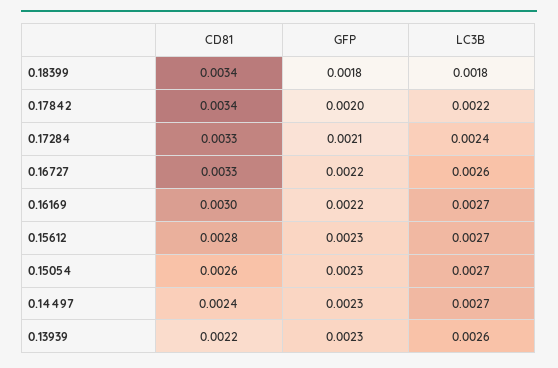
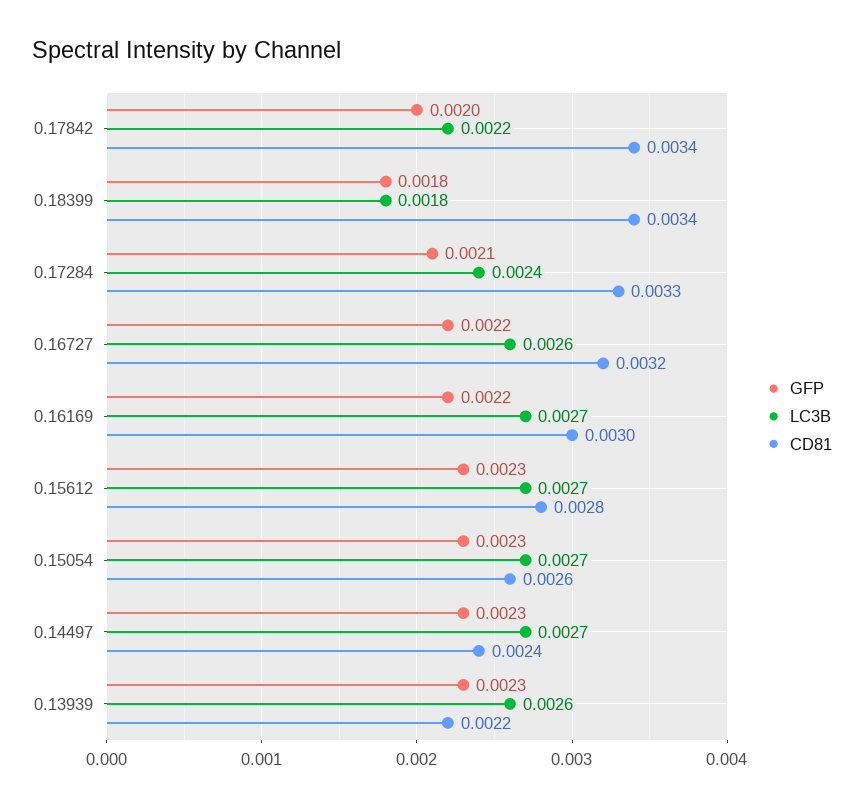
CD81, 0.16727: 0.0033 -> 0.0032

